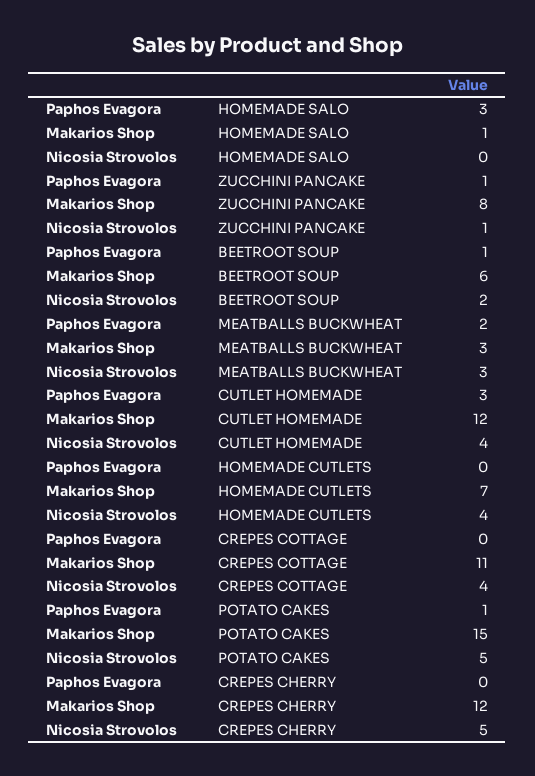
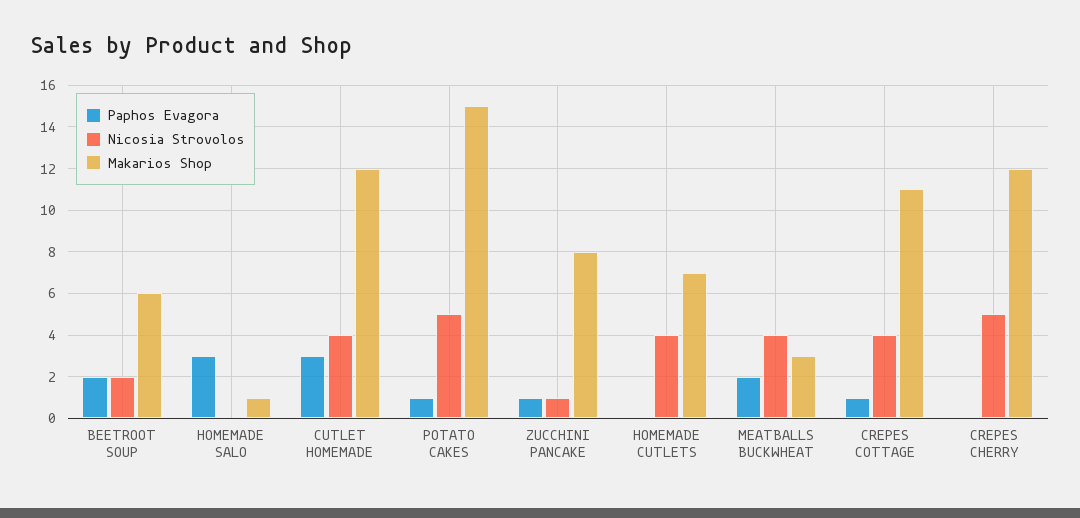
Paphos Evagora, BEETROOT SOUP: 1 -> 2
Nicosia Strovolos, MEATBALLS BUCKWHEAT: 3 -> 4
Paphos Evagora, CREPES COTTAGE: 0 -> 1

